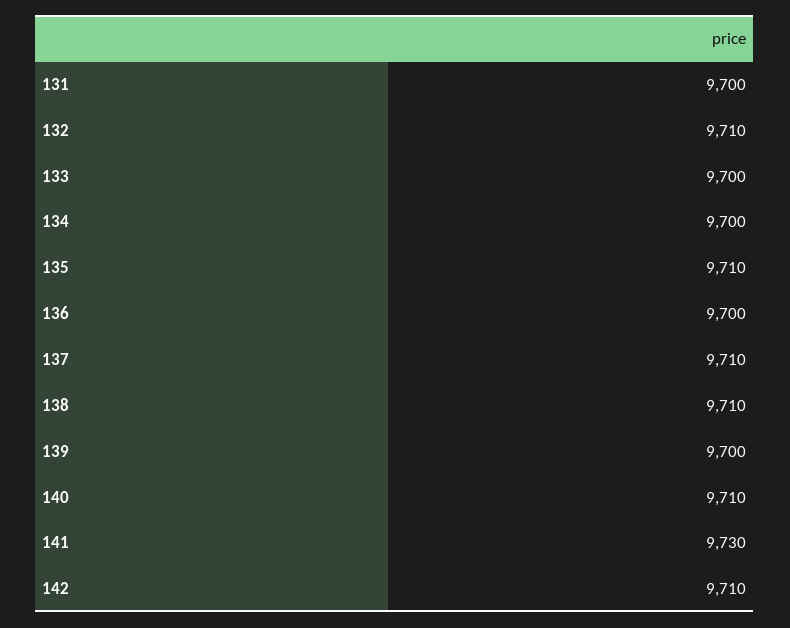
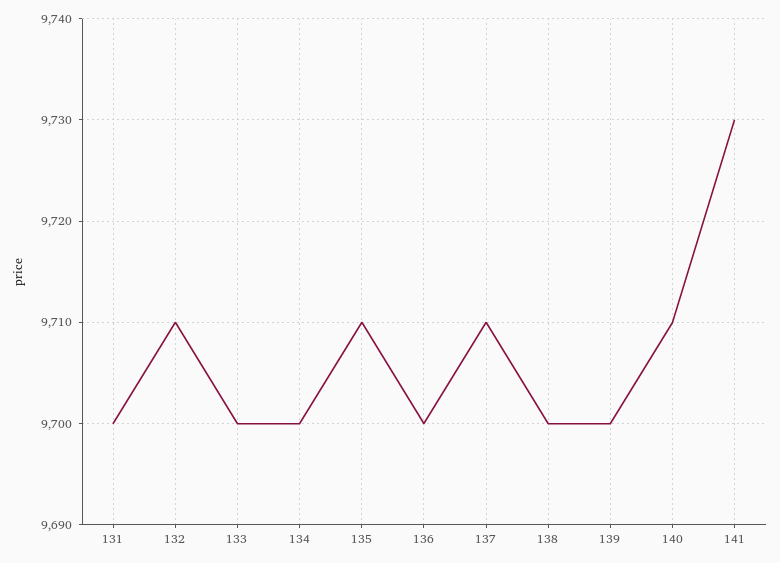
138: 9710 -> 9700
142: 9710 -> none

